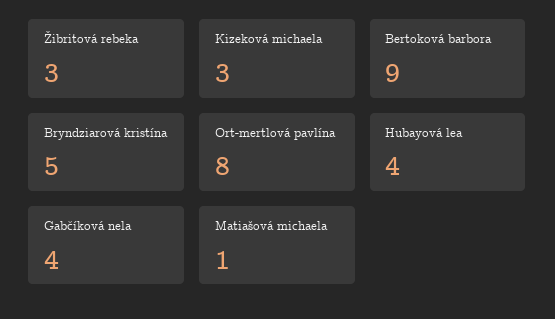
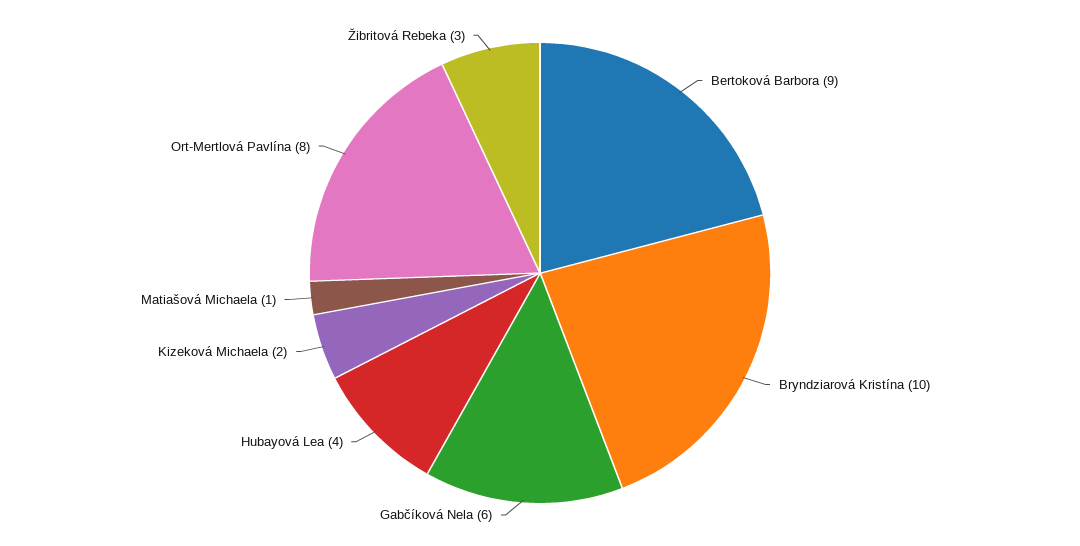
Kizeková michaela: 3 -> 2
Bryndziarová kristína: 5 -> 10
Gabčíková nela: 4 -> 6

